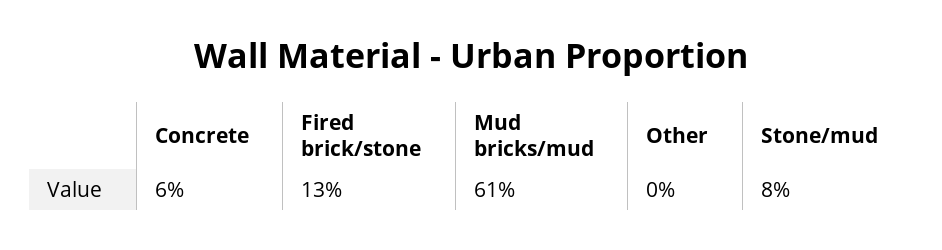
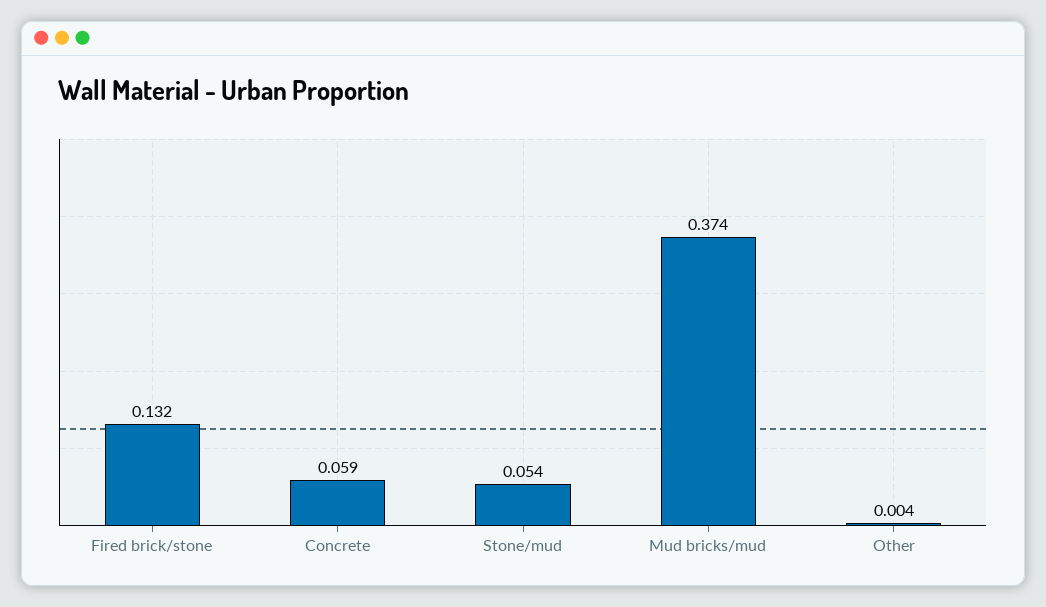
Mud bricks/mud: 0.61 -> 0.374
Stone/mud: 0.08 -> 0.054

